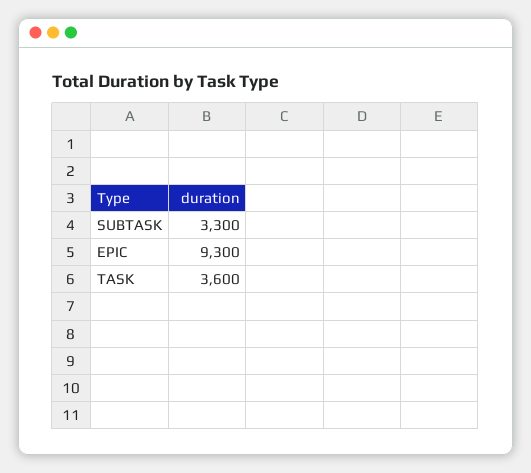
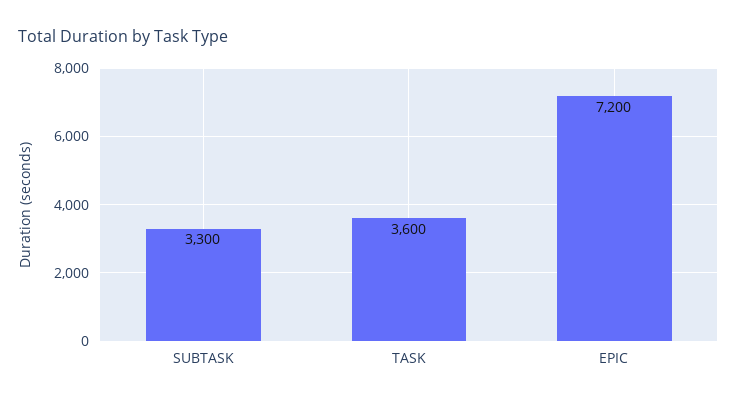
EPIC: 9300 -> 7200

